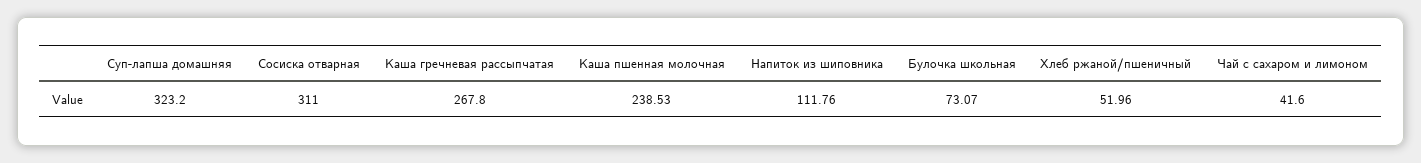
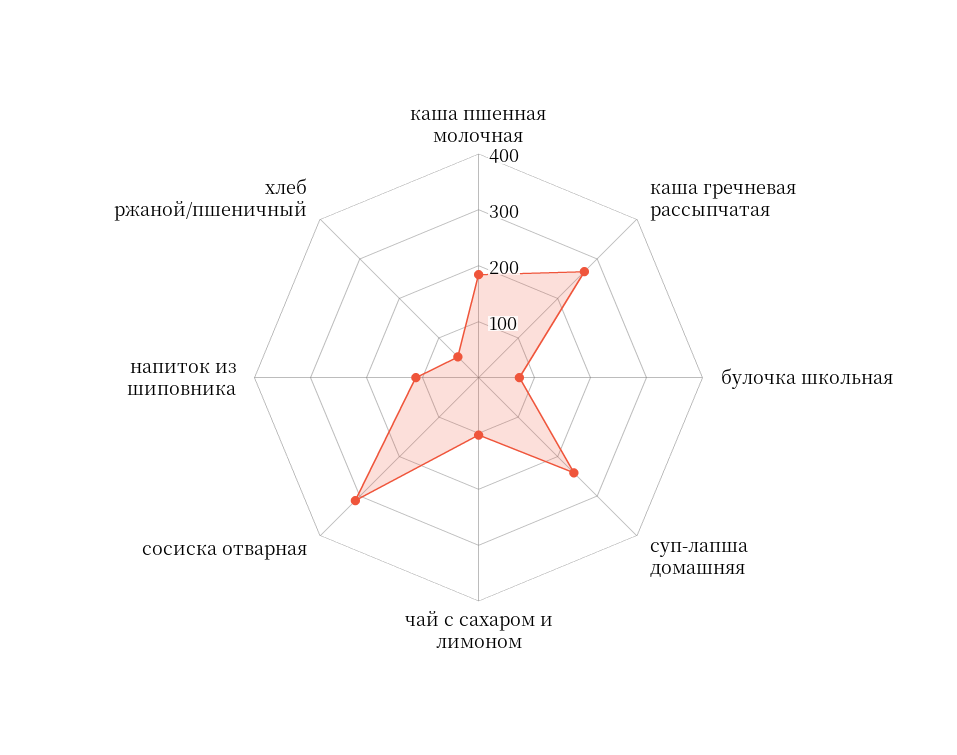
Суп-лапша домашняя: 323.2 -> 240
Каша пшенная молочная: 238.53 -> 180
Чай с сахаром и лимоном: 41.6 -> 100

